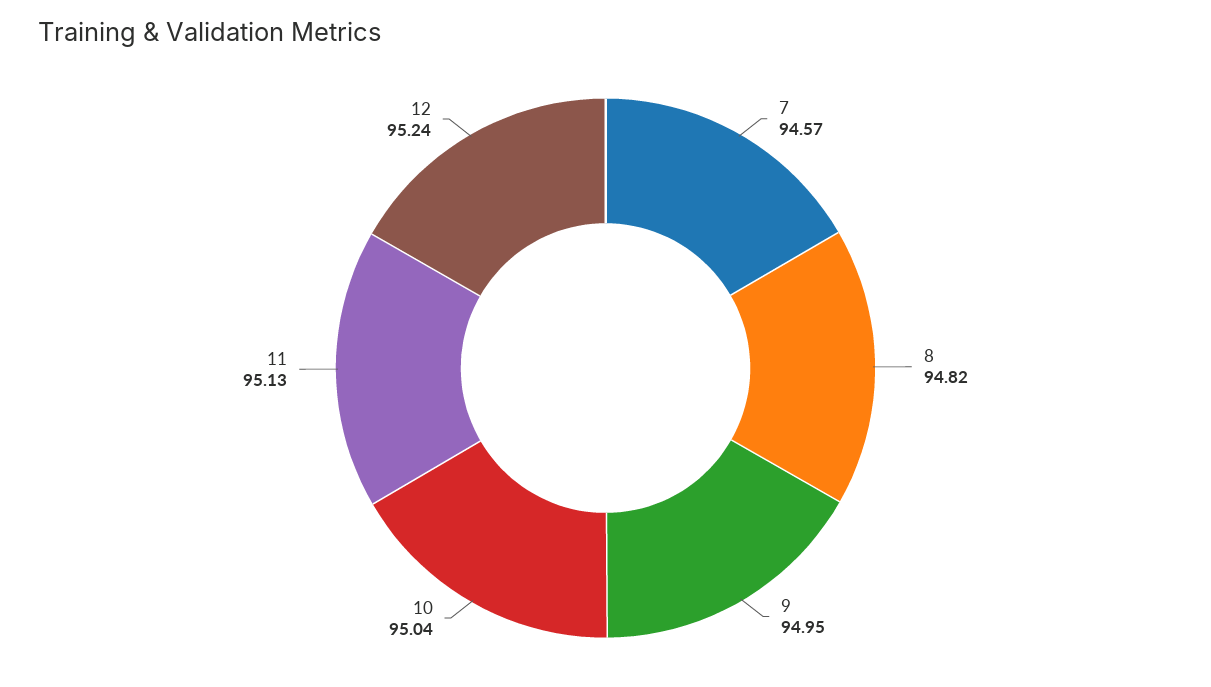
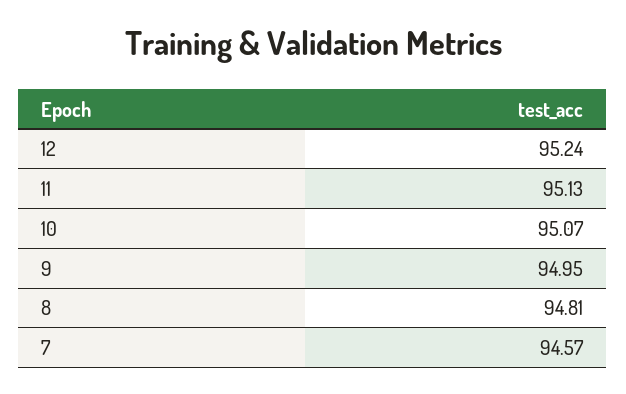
8: 94.82 -> 94.81
10: 95.04 -> 95.07

